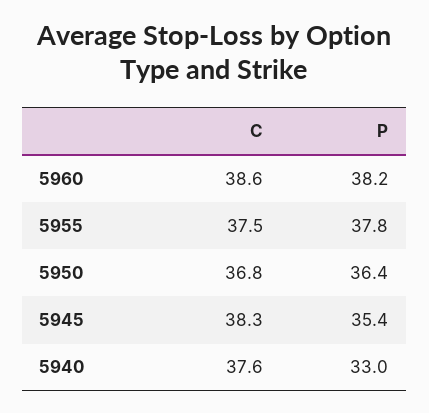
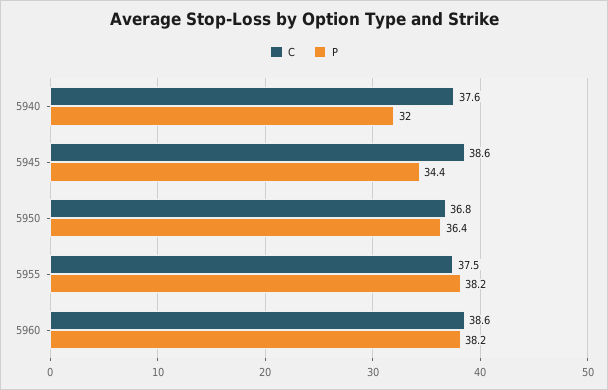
P, 5955: 37.8 -> 38.2
C, 5945: 38.3 -> 38.6
P, 5945: 35.4 -> 34.4
P, 5940: 33 -> 32

